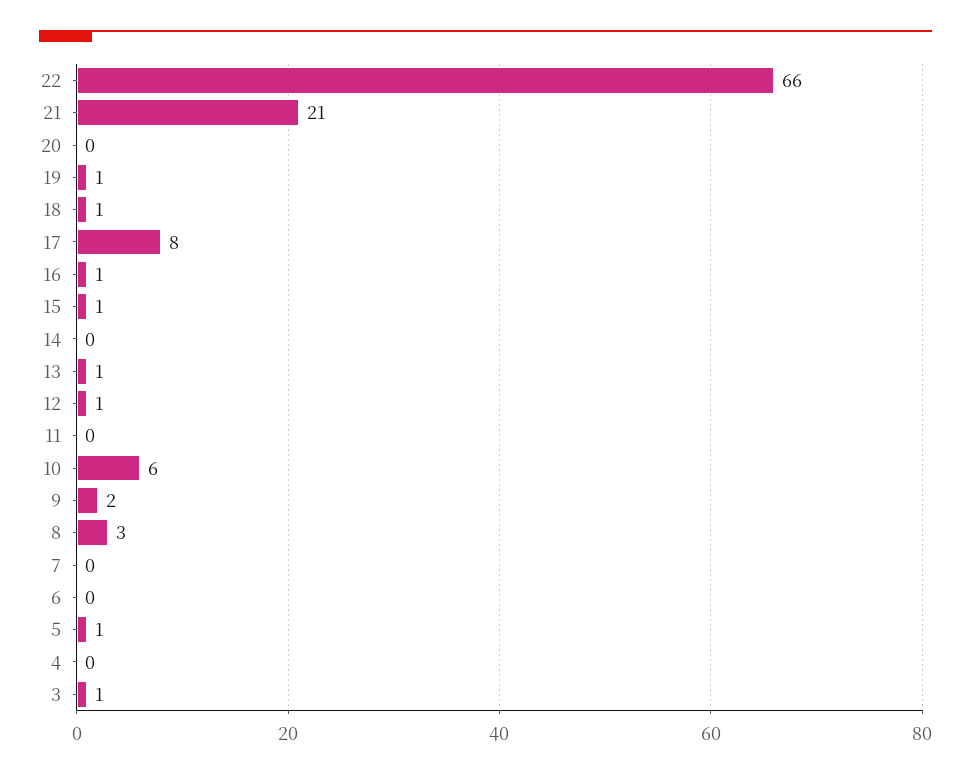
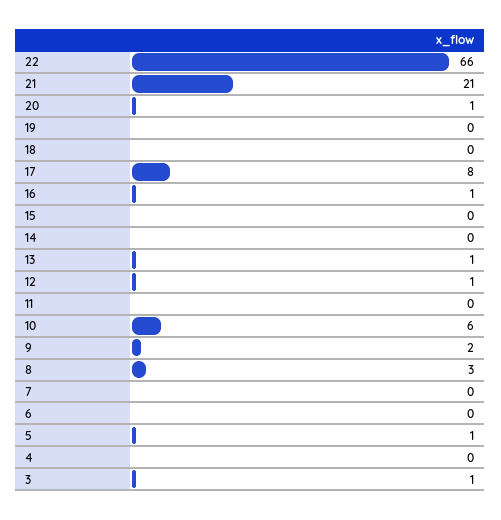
20: 0 -> 1
19: 1 -> 0
18: 1 -> 0
15: 1 -> 0

